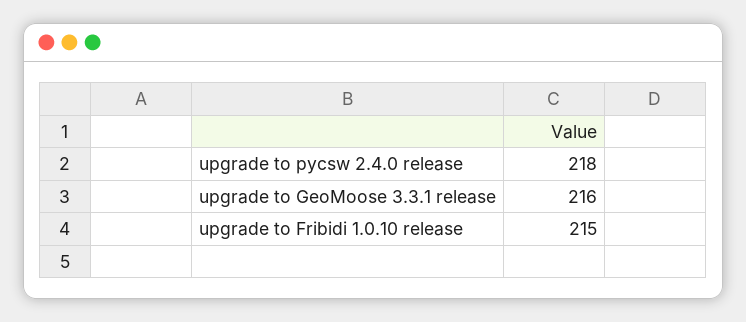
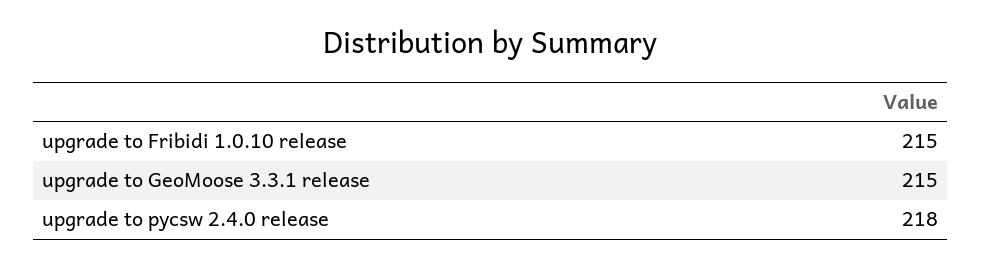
upgrade to GeoMoose 3.3.1 release: 216 -> 215

